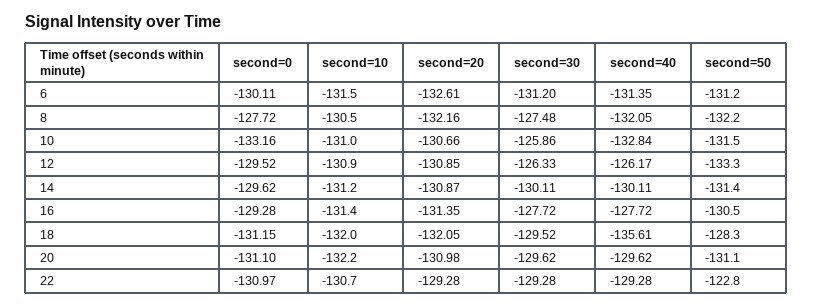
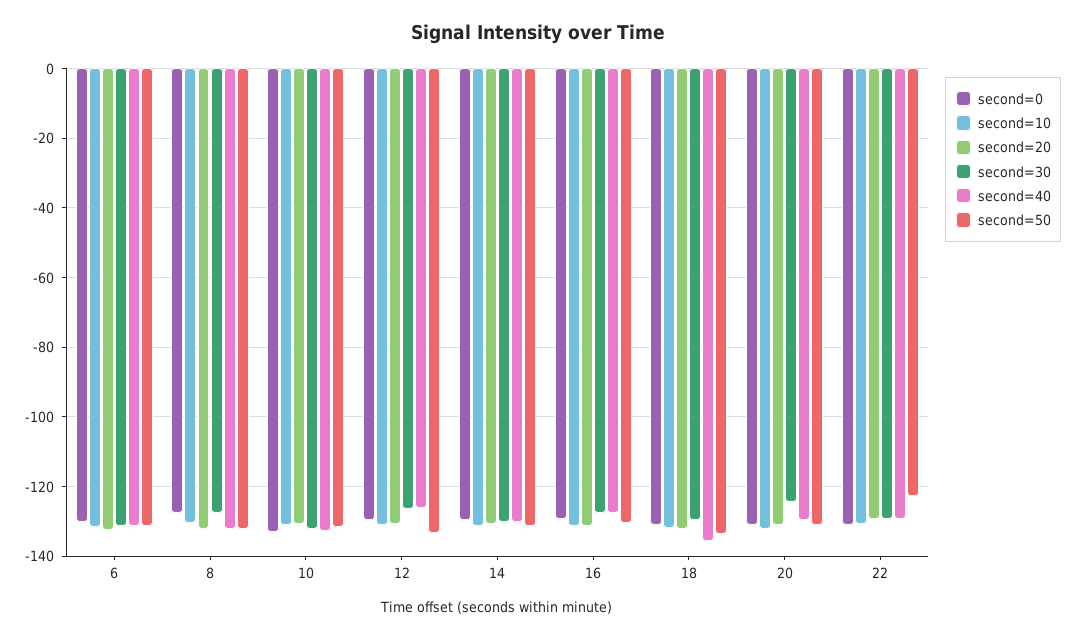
second=30, 10: -125.86 -> -132
second=50, 18: -128.3 -> -134
second=30, 20: -129.62 -> -124

